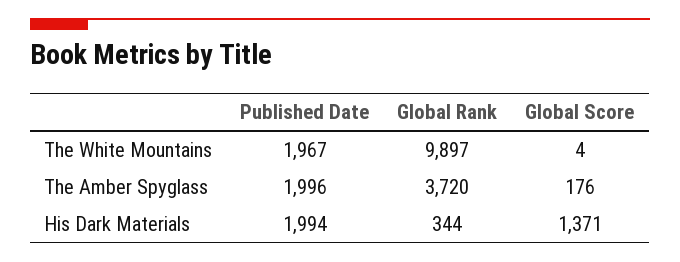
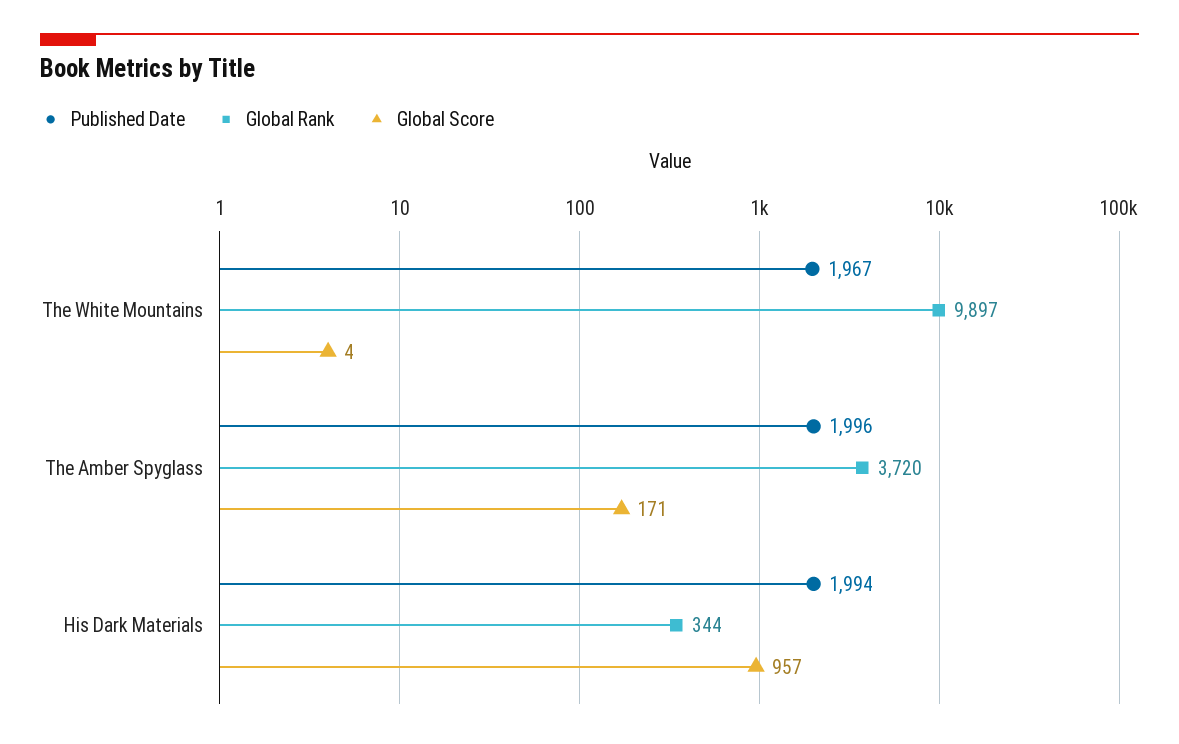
Global Score, The Amber Spyglass: 176 -> 171
Global Score, His Dark Materials: 1371 -> 957

